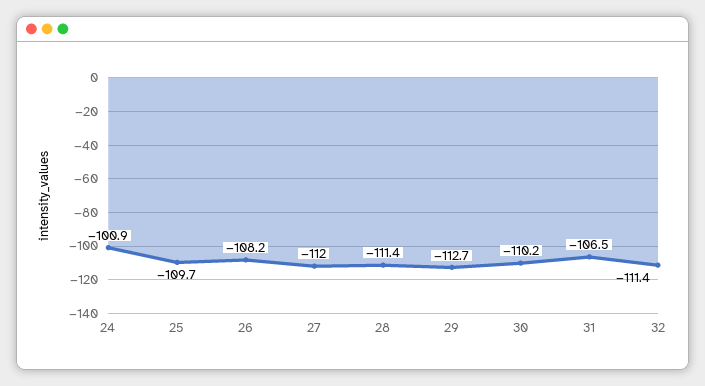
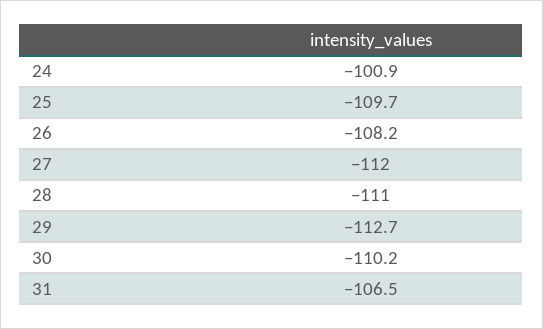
28: -111.4 -> -111
32: -111.4 -> none

